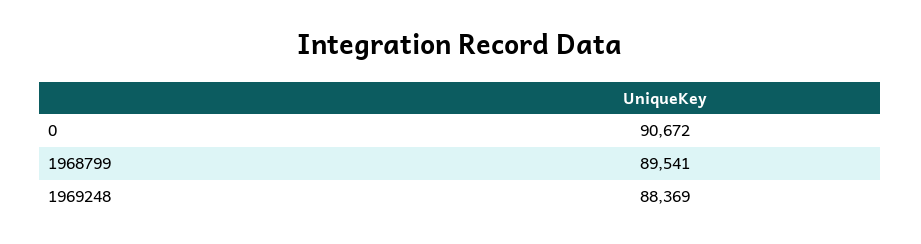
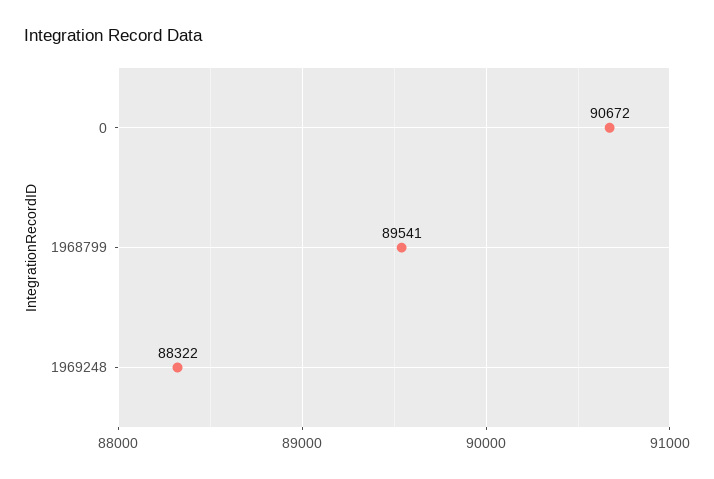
1969248: 88369 -> 88322

